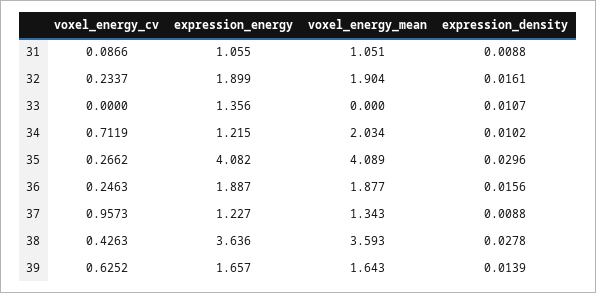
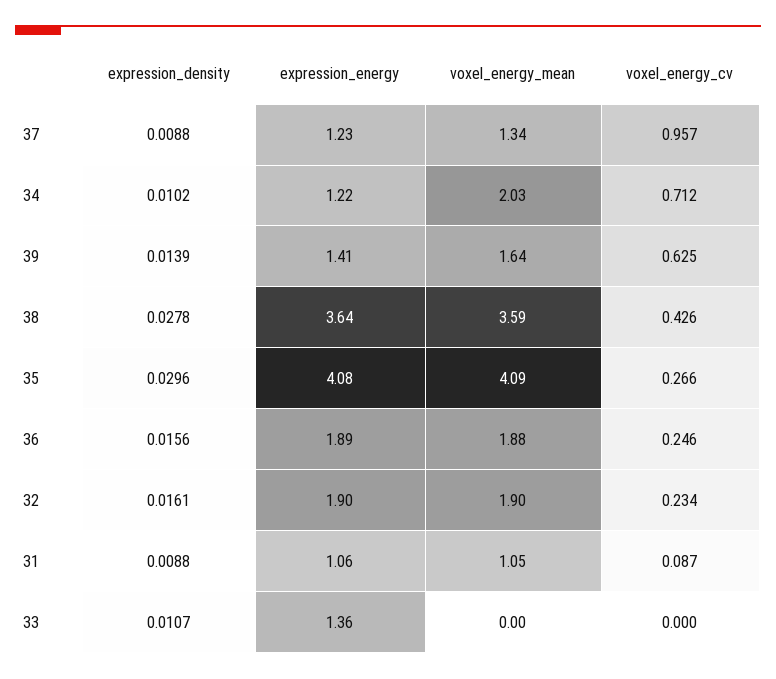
expression_energy, 39: 1.657 -> 1.41

